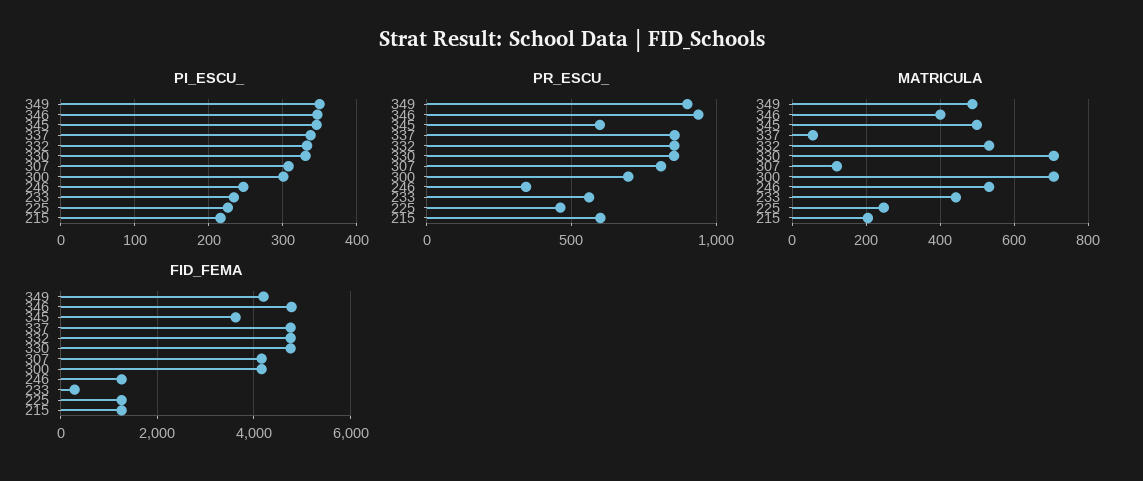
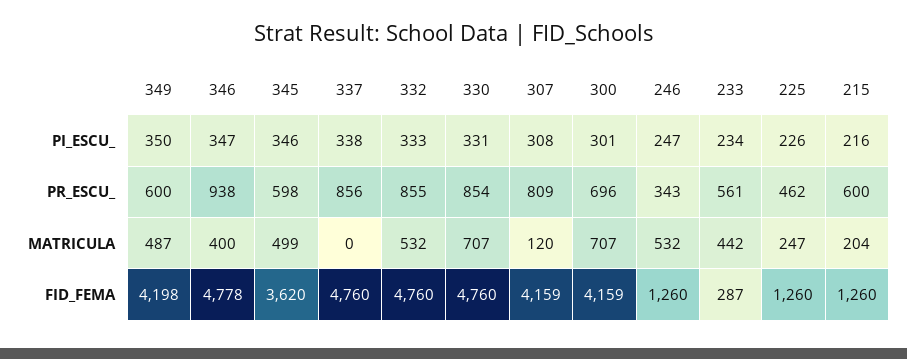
PR_ESCU_, 349: 900 -> 600
MATRICULA, 337: 60 -> 0

